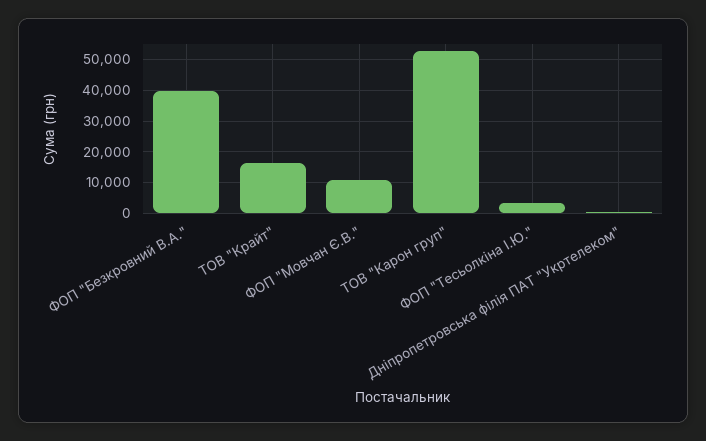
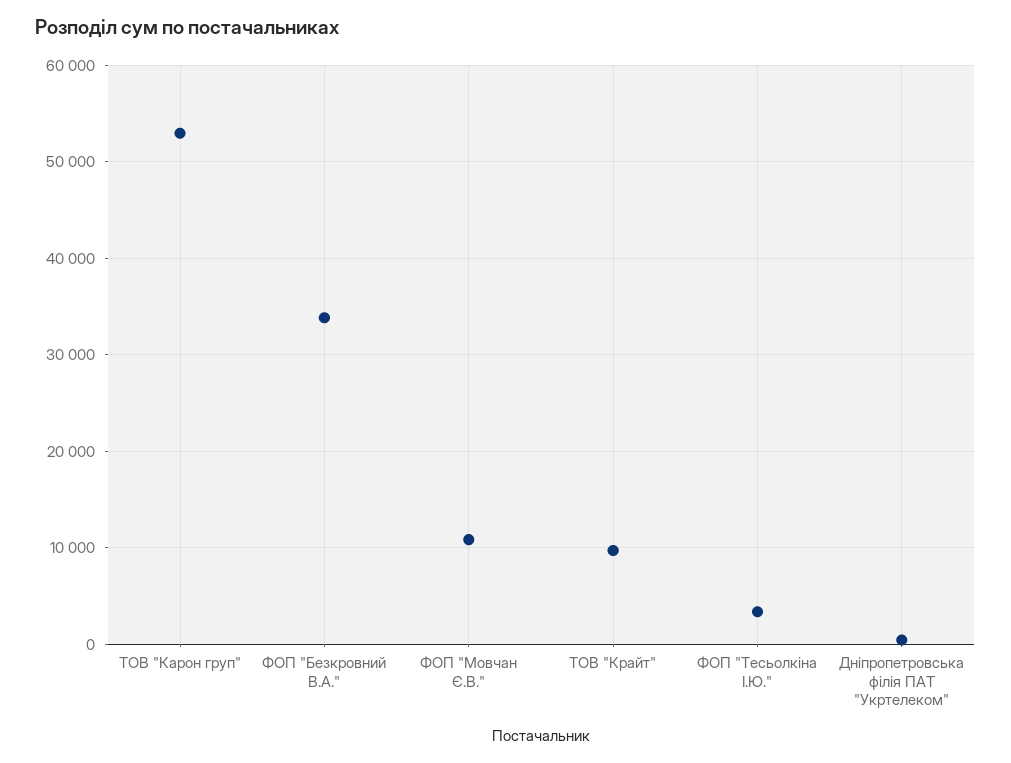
ФОП "Безкровний В.А.": 40000 -> 34000
ТОВ "Крайт": 16000 -> 10000

